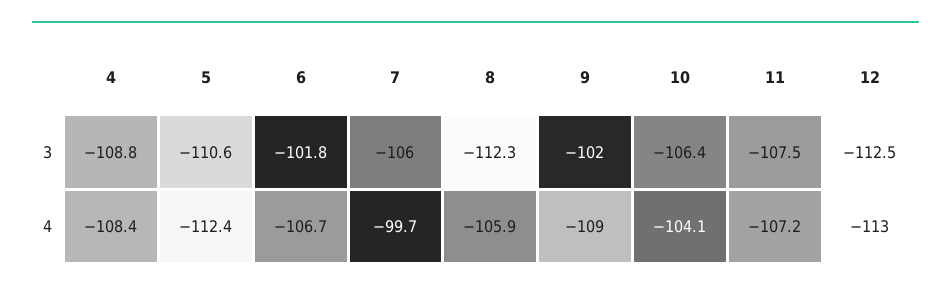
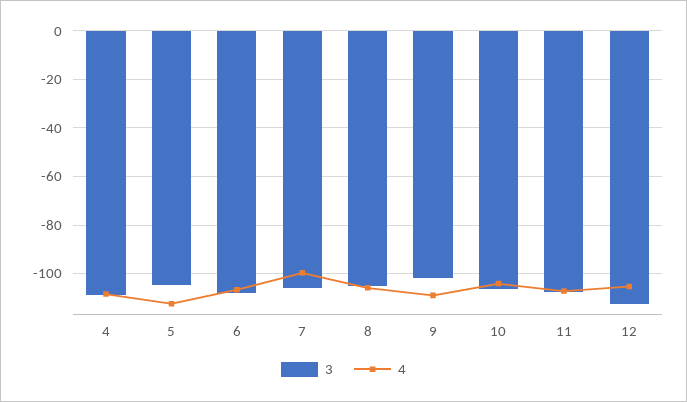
3, 5: -110.6 -> -105
3, 6: -101.8 -> -107.5
3, 8: -112.3 -> -105
4, 12: -113 -> -105

